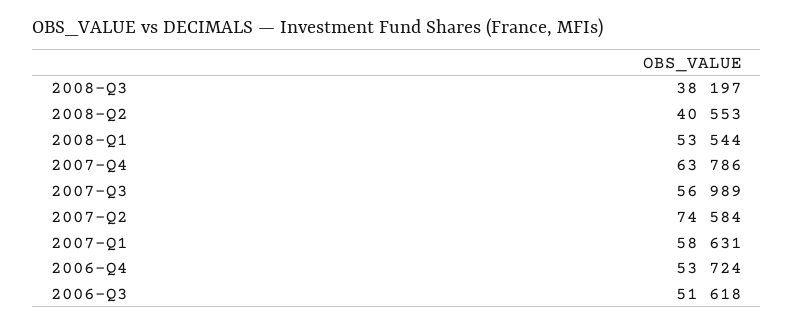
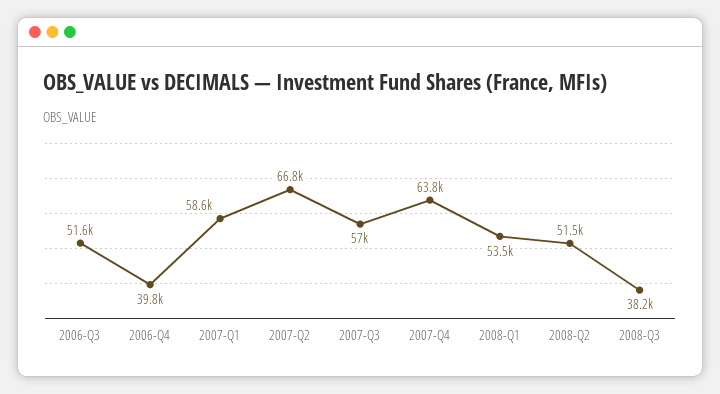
2008-Q2: 40553 -> 51500
2007-Q2: 74584 -> 66800
2006-Q4: 53724 -> 39800

